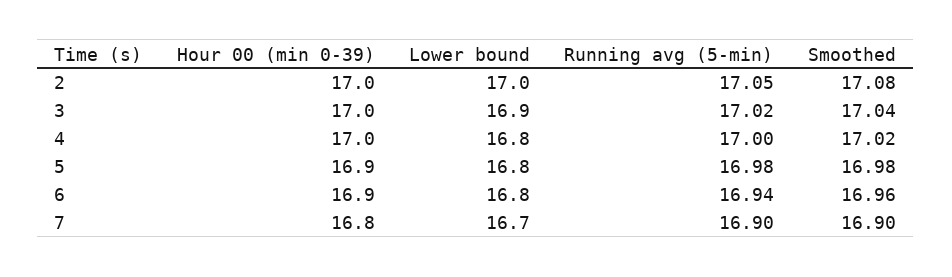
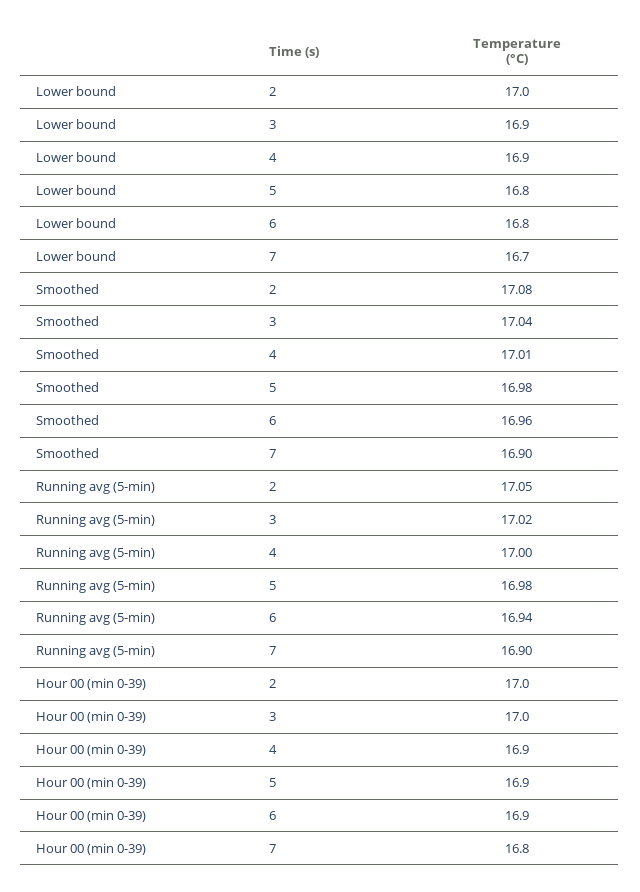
Hour 00 (min 0-39), 4: 17 -> 16.9
Lower bound, 4: 16.8 -> 16.9
Smoothed, 4: 17.02 -> 17.01

